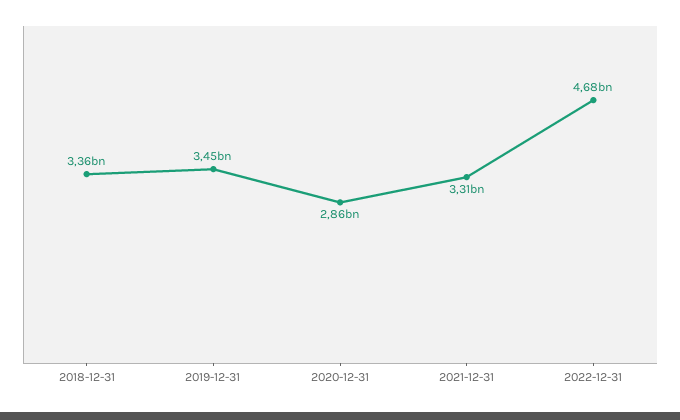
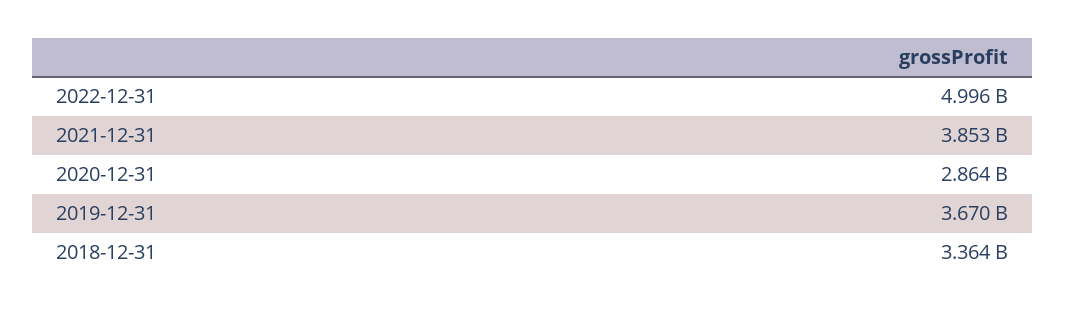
2019-12-31: 3450000000 -> 3670000000
2021-12-31: 3310000000 -> 3853000000
2022-12-31: 4680000000 -> 4996000000

